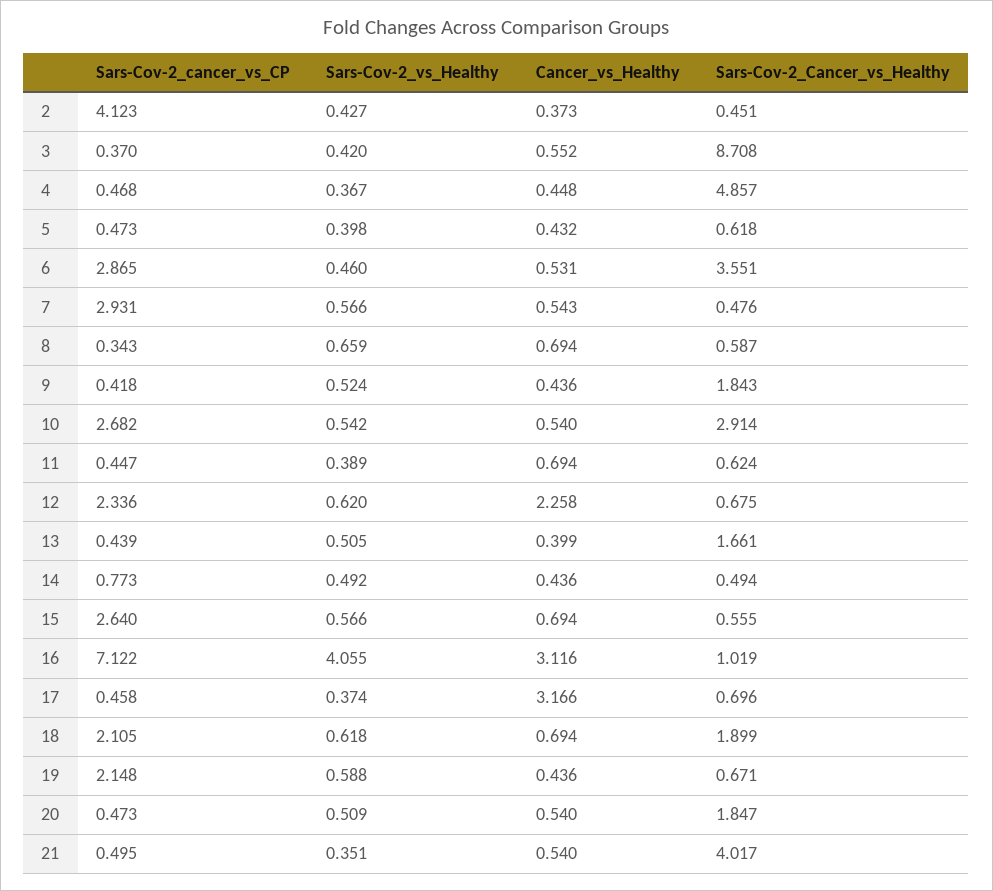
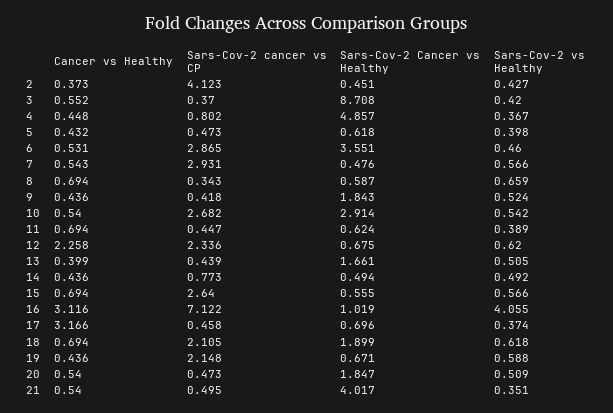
Sars-Cov-2_cancer_vs_CP, 4: 0.468 -> 0.802

